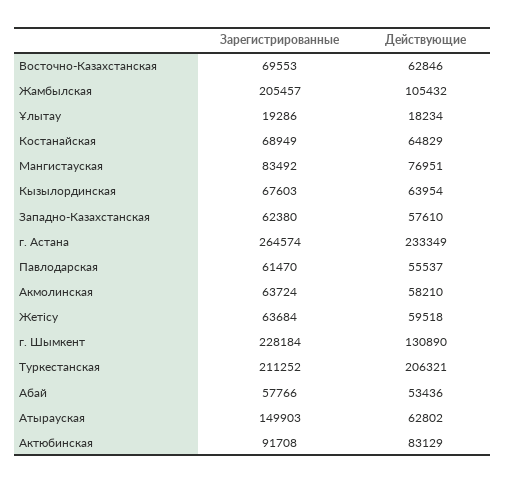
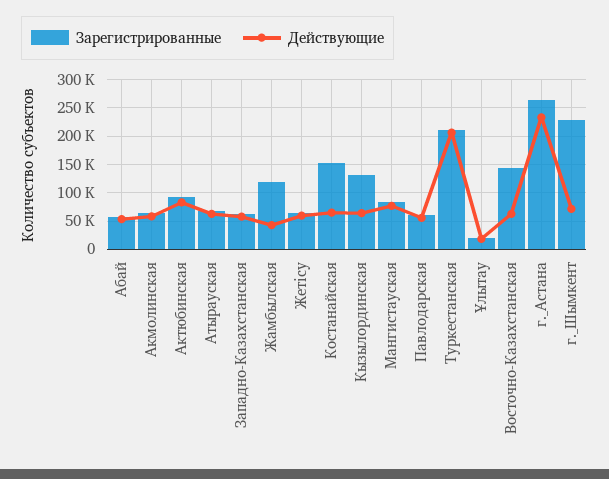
Зарегистрированные, Восточно-Казахстанская: 69553 -> 150000
Зарегистрированные, Жамбылская: 205457 -> 125000
Действующие, Жамбылская: 105432 -> 50000
Зарегистрированные, Костанайская: 68949 -> 150000
Зарегистрированные, Кызылординская: 67603 -> 125000
Действующие, г. Шымкент: 130890 -> 75000
Зарегистрированные, Атырауская: 149903 -> 75000

